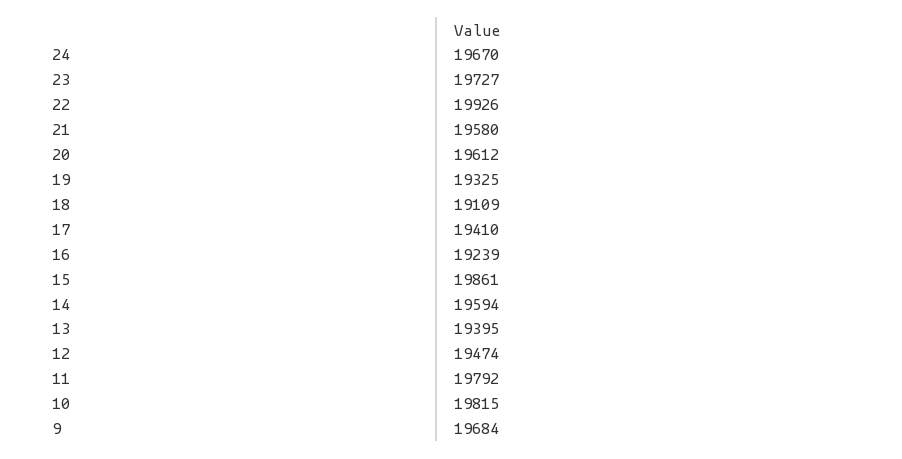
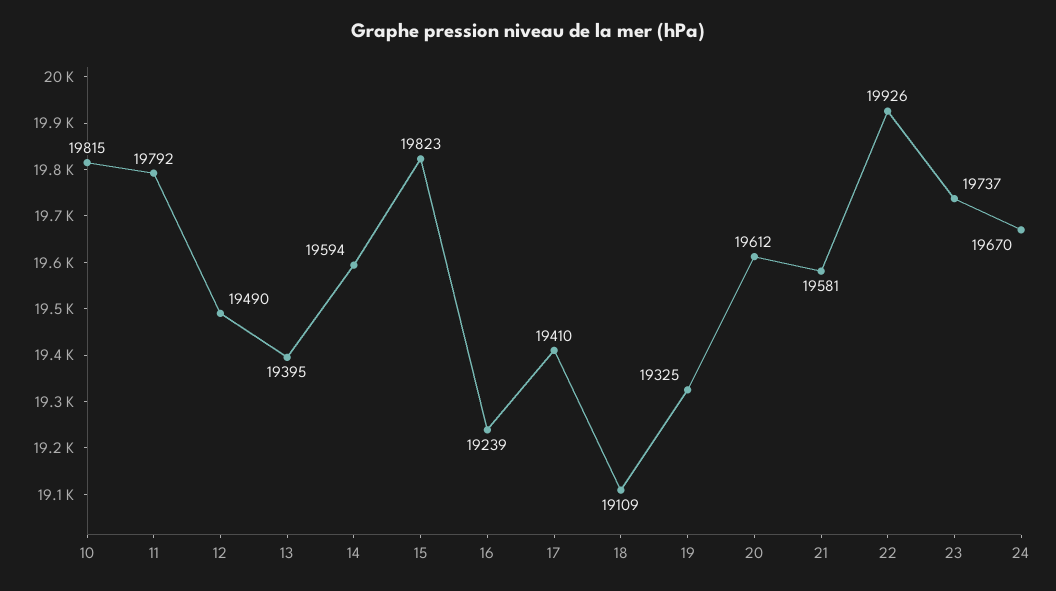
23: 19727 -> 19737
21: 19580 -> 19581
15: 19861 -> 19823
12: 19474 -> 19490
9: 19684 -> none

